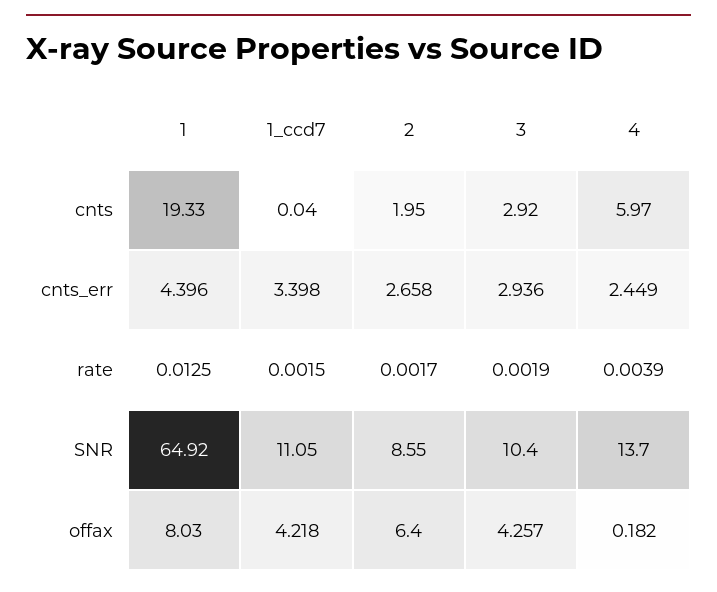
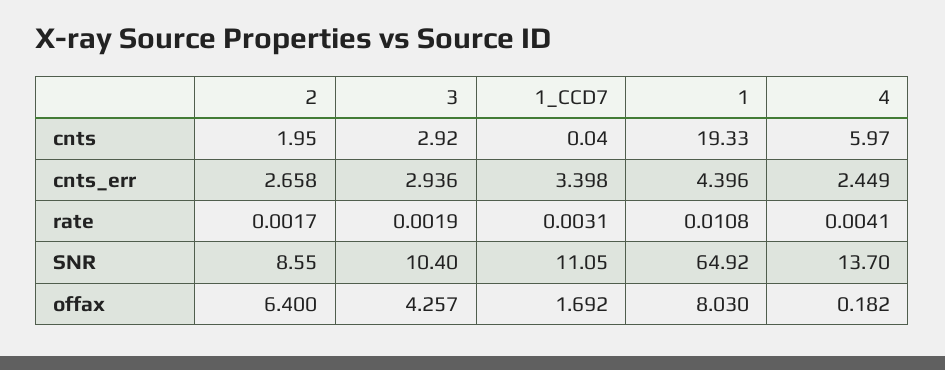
1, rate: 0.0125 -> 0.0108
1_ccd7, rate: 0.0015 -> 0.0031
4, rate: 0.0039 -> 0.0041
1_ccd7, offax: 4.218 -> 1.692

